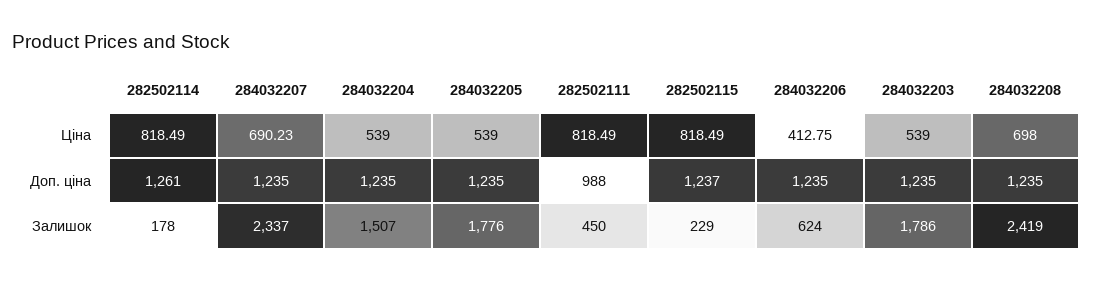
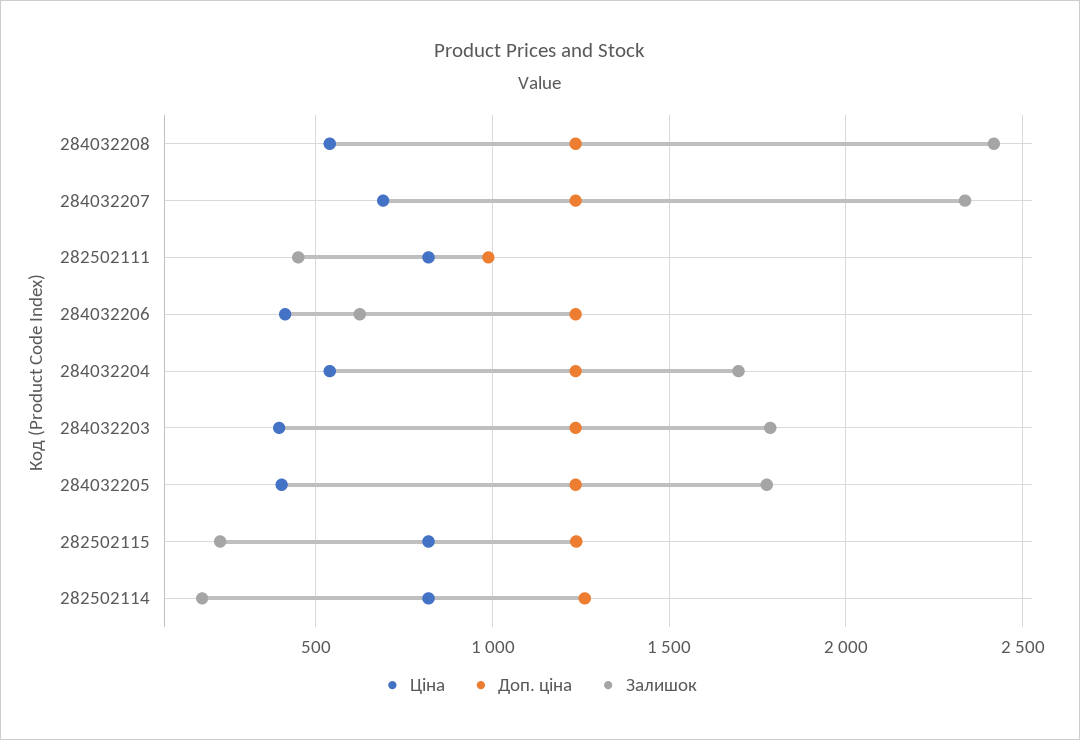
Ціна, 284032205: 539 -> 400
Ціна, 284032203: 539 -> 400
Ціна, 284032208: 698 -> 550
Залишок, 284032204: 1507 -> 1700

